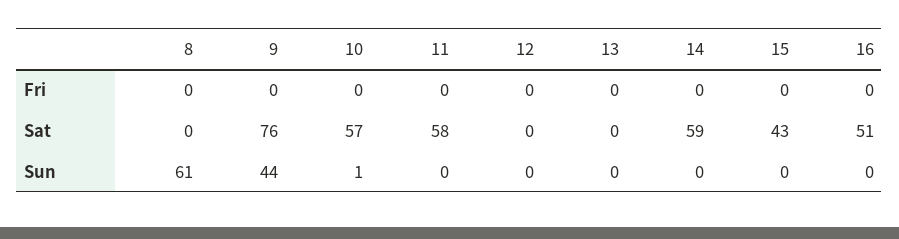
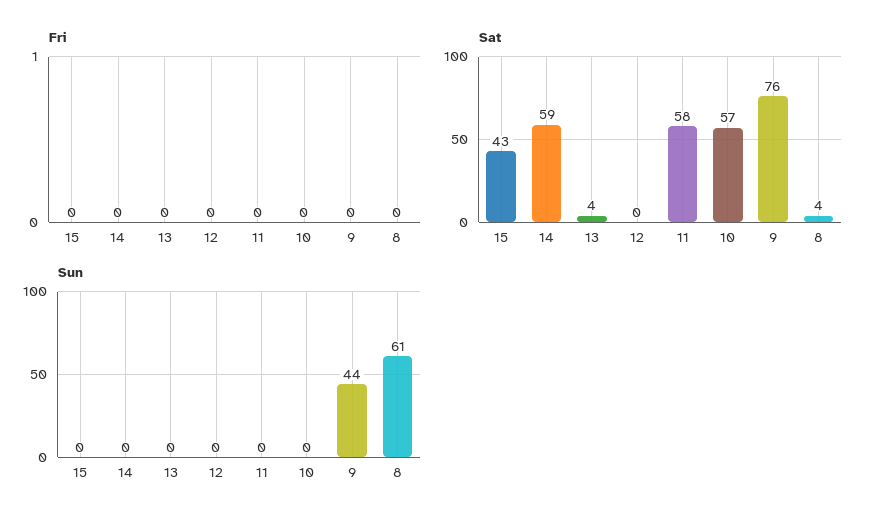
Fri, 16: 0 -> none
Sat, 8: 0 -> 4
Sat, 13: 0 -> 4
Sat, 16: 51 -> none
Sun, 10: 1 -> 0
Sun, 16: 0 -> none

